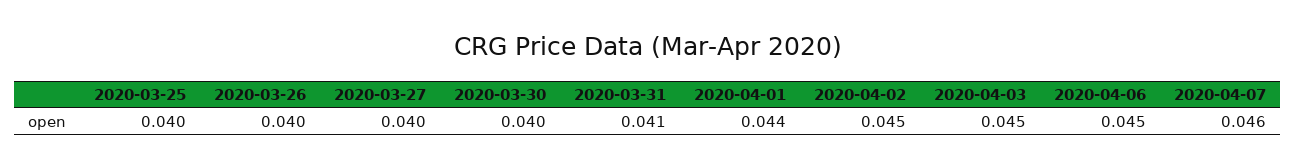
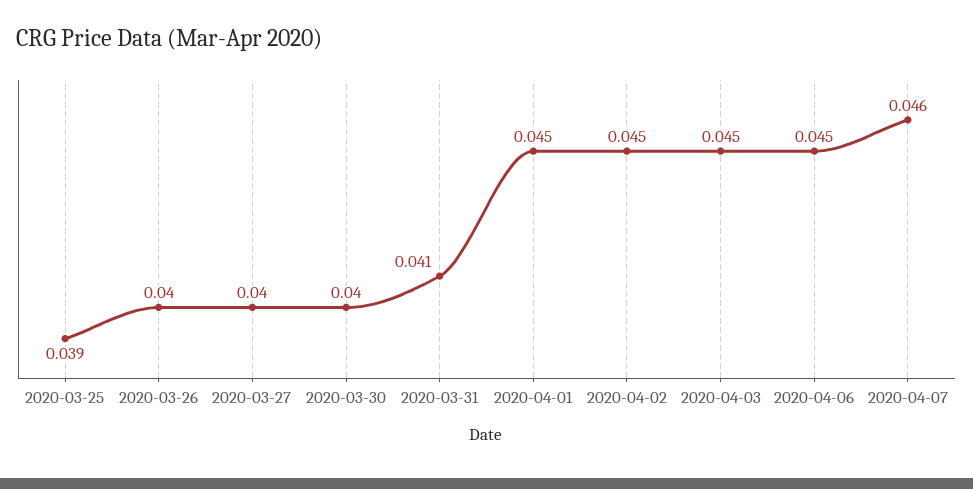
2020-03-25: 0.04 -> 0.039
2020-04-01: 0.044 -> 0.045

